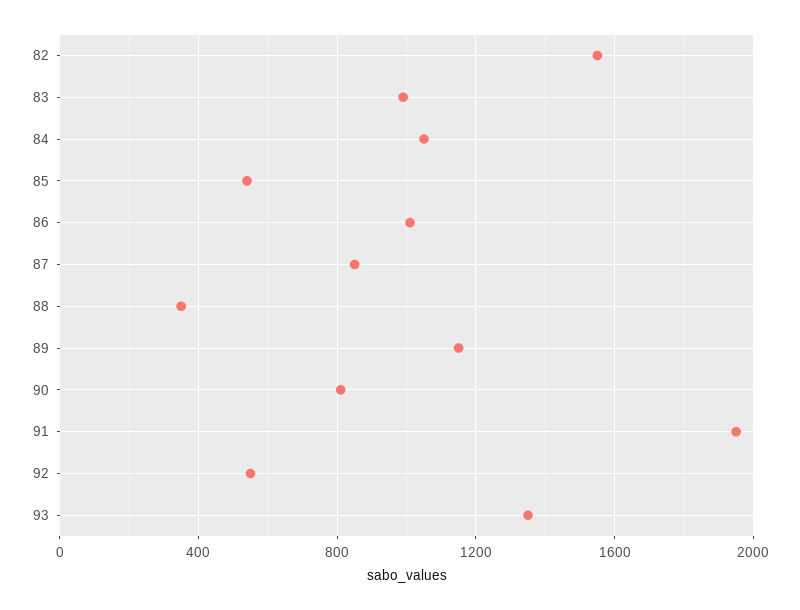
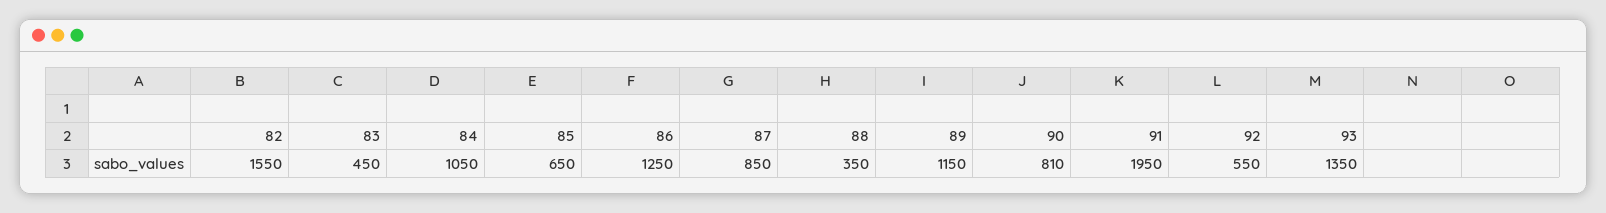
83: 1000 -> 450
85: 550 -> 650
86: 1000 -> 1250

